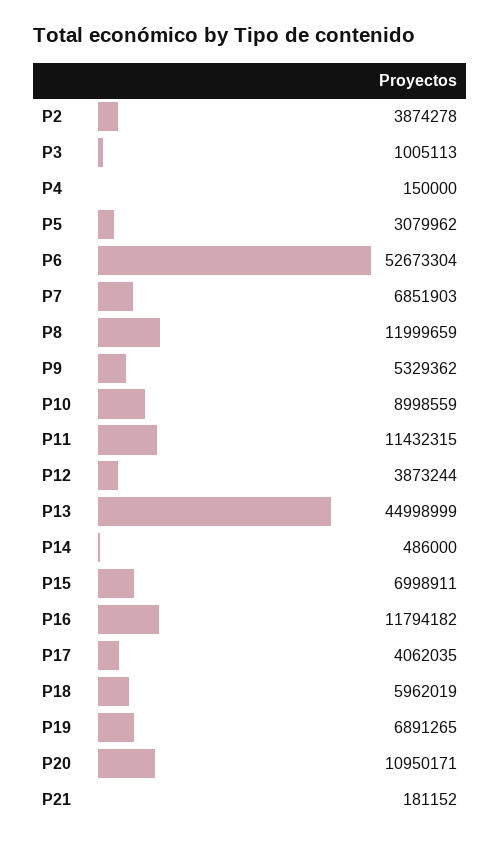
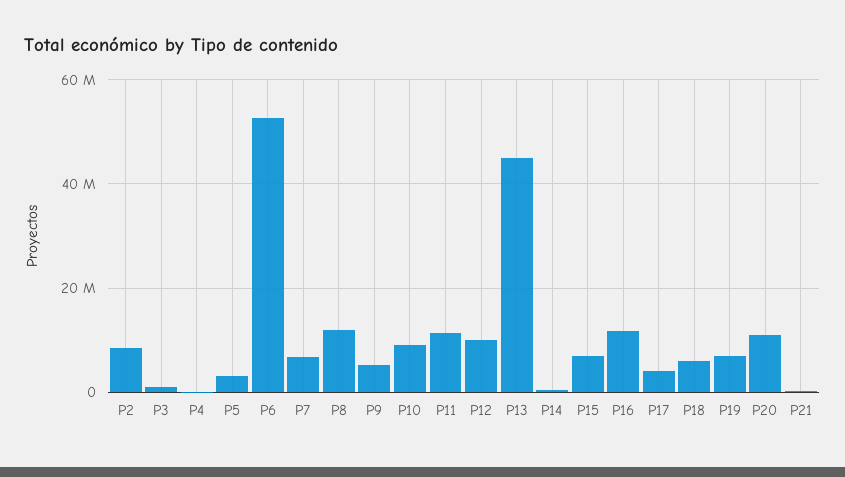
P2: 3874278 -> 8000000
P12: 3873244 -> 10000000

